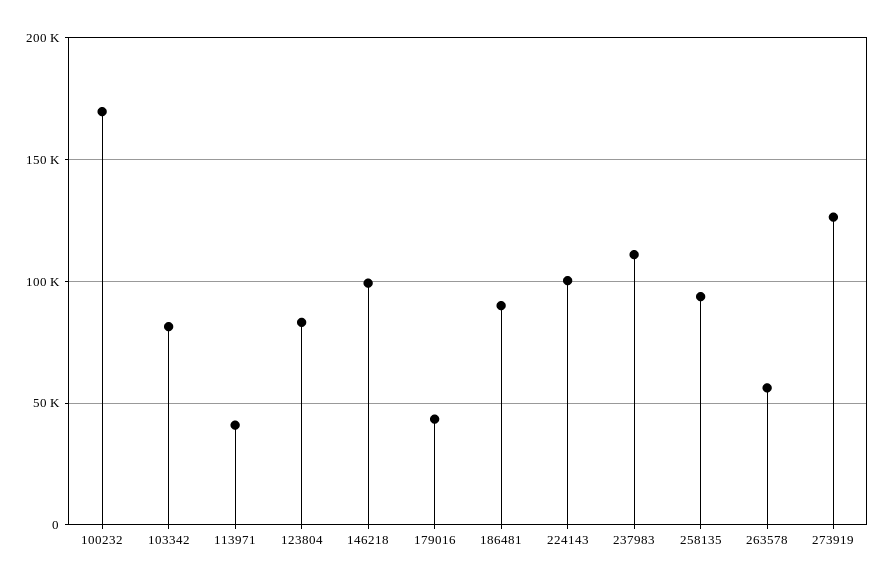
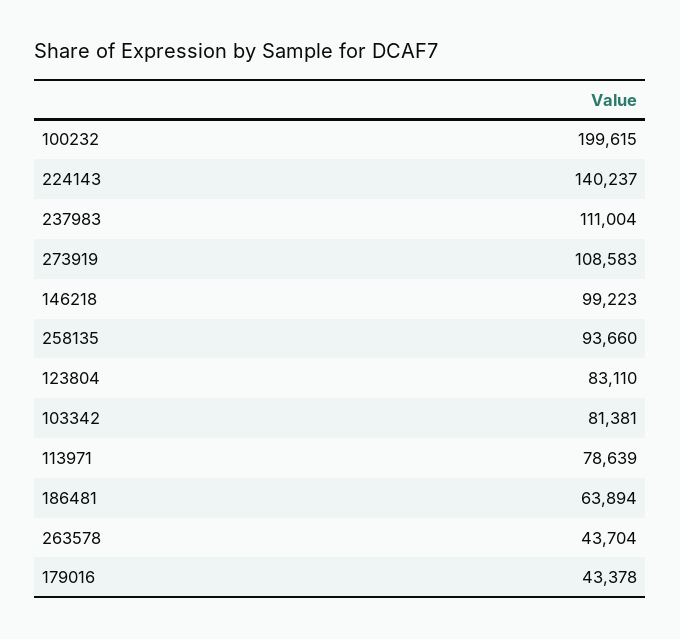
100232: 170000 -> 199615
113971: 40000 -> 78639
186481: 90000 -> 63894
224143: 100000 -> 140237
263578: 55000 -> 43704
273919: 125000 -> 108583

